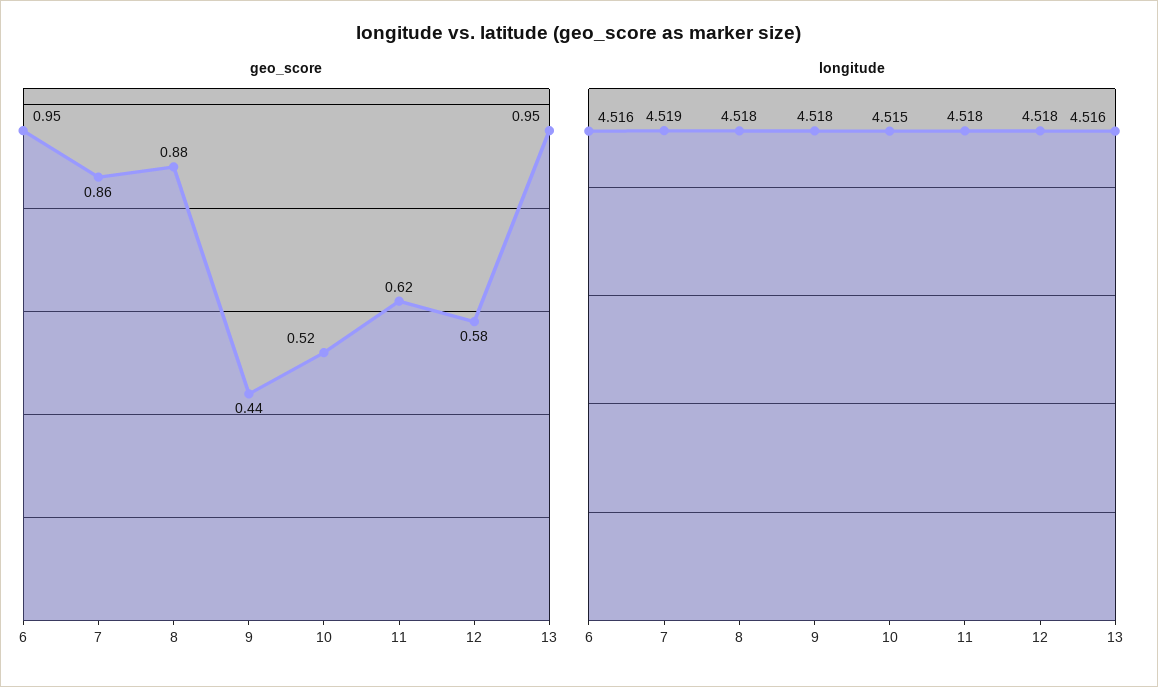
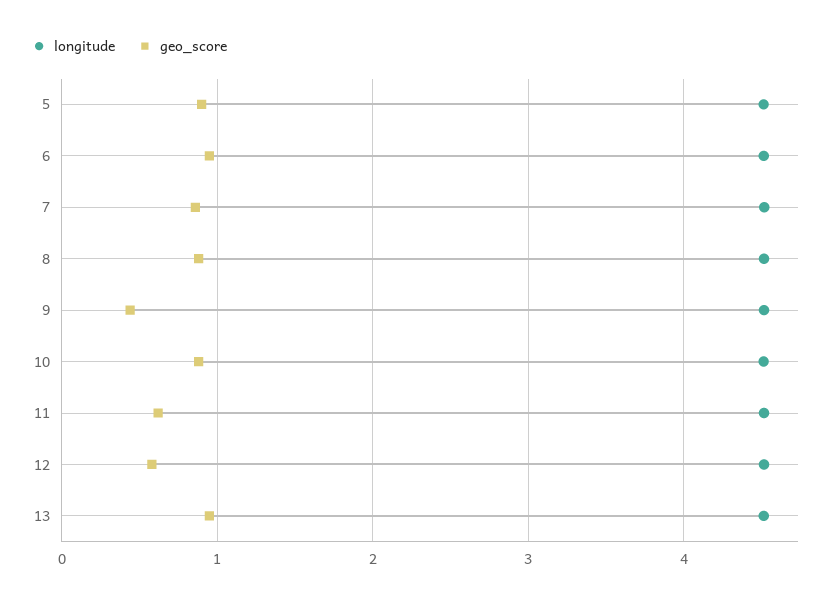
geo_score, 10: 0.52 -> 0.9
longitude, 5: none -> 4.5
geo_score, 5: none -> 0.9

